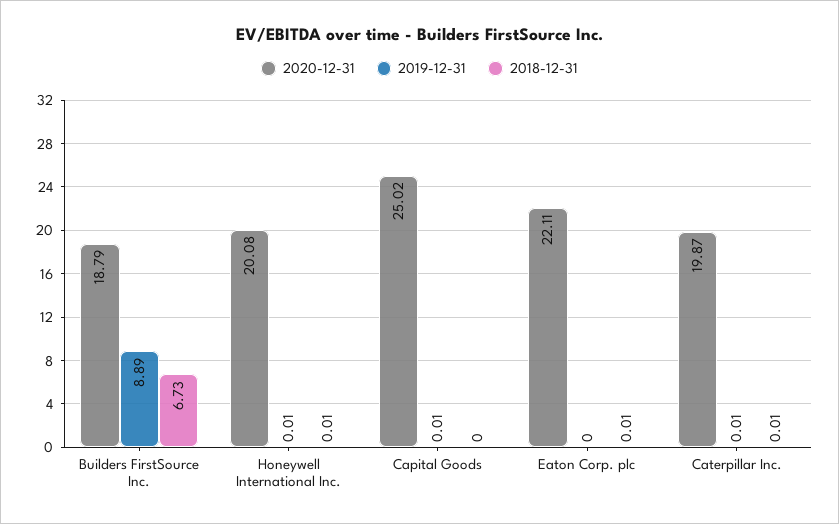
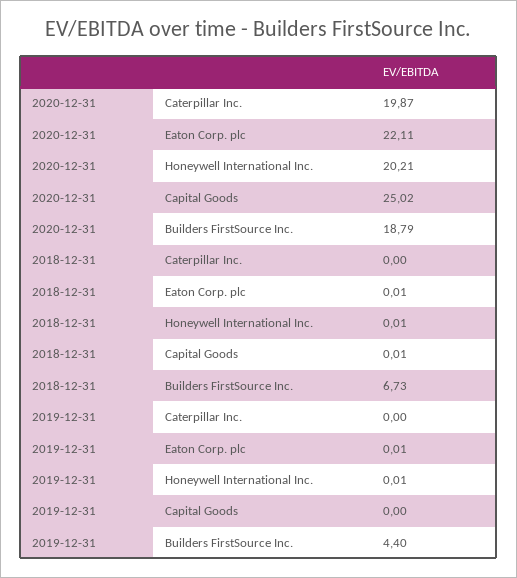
2019-12-31, Builders FirstSource Inc.: 8.89 -> 4.4
2020-12-31, Honeywell International Inc.: 20.08 -> 20.21
2019-12-31, Capital Goods: 0.01 -> 0
2018-12-31, Capital Goods: 0 -> 0.01
2019-12-31, Eaton Corp. plc: 0 -> 0.01
2019-12-31, Caterpillar Inc.: 0.01 -> 0
2018-12-31, Caterpillar Inc.: 0.01 -> 0

